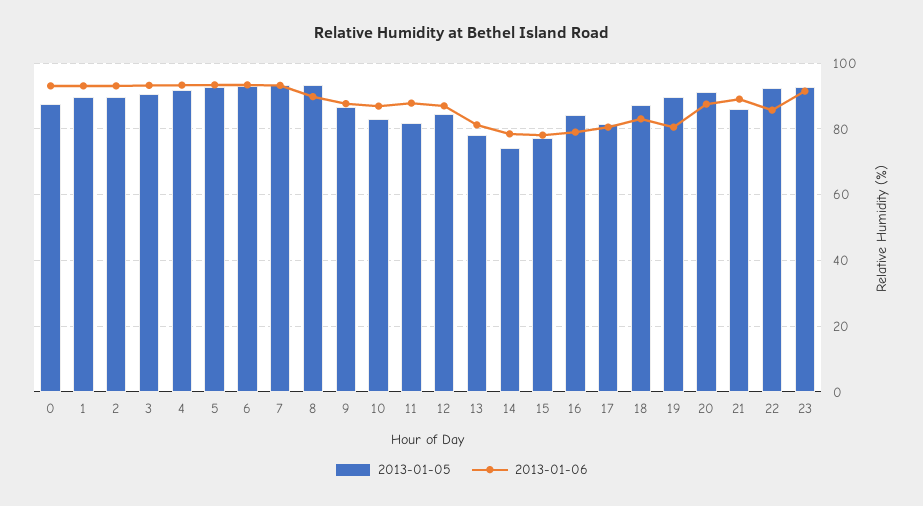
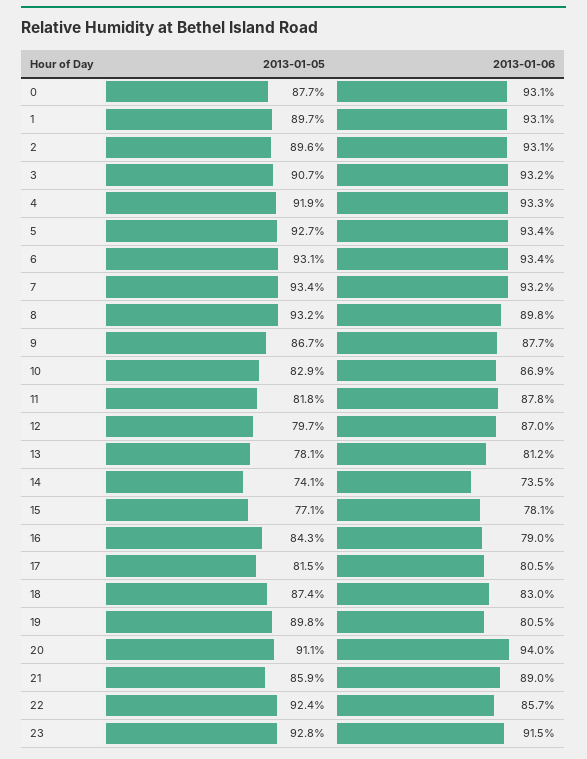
2013-01-05, 12: 84 -> 79.7
2013-01-06, 14: 78 -> 73.5
2013-01-06, 20: 88 -> 94

